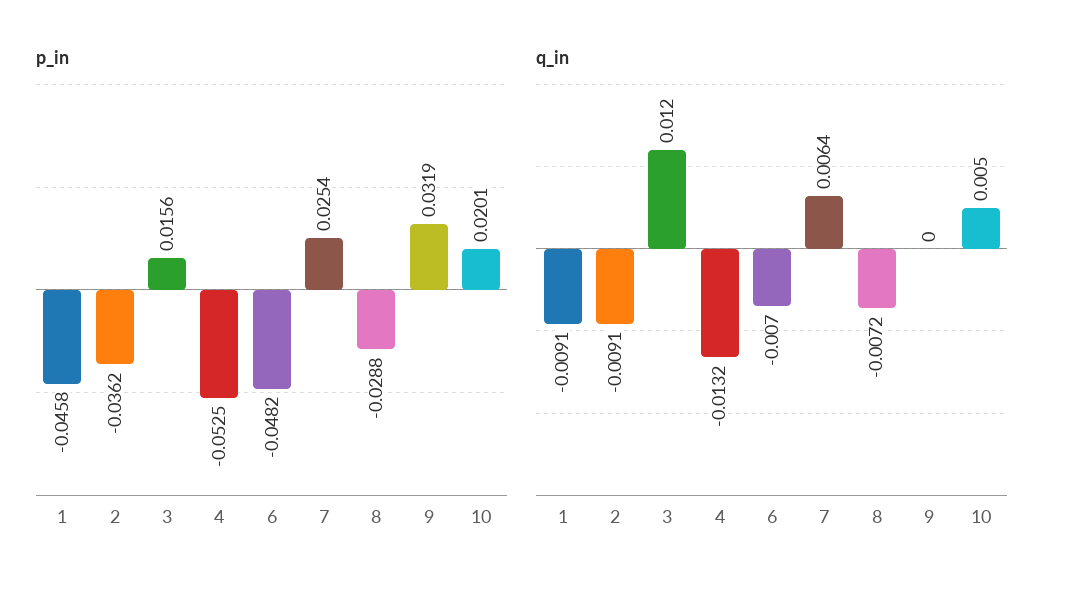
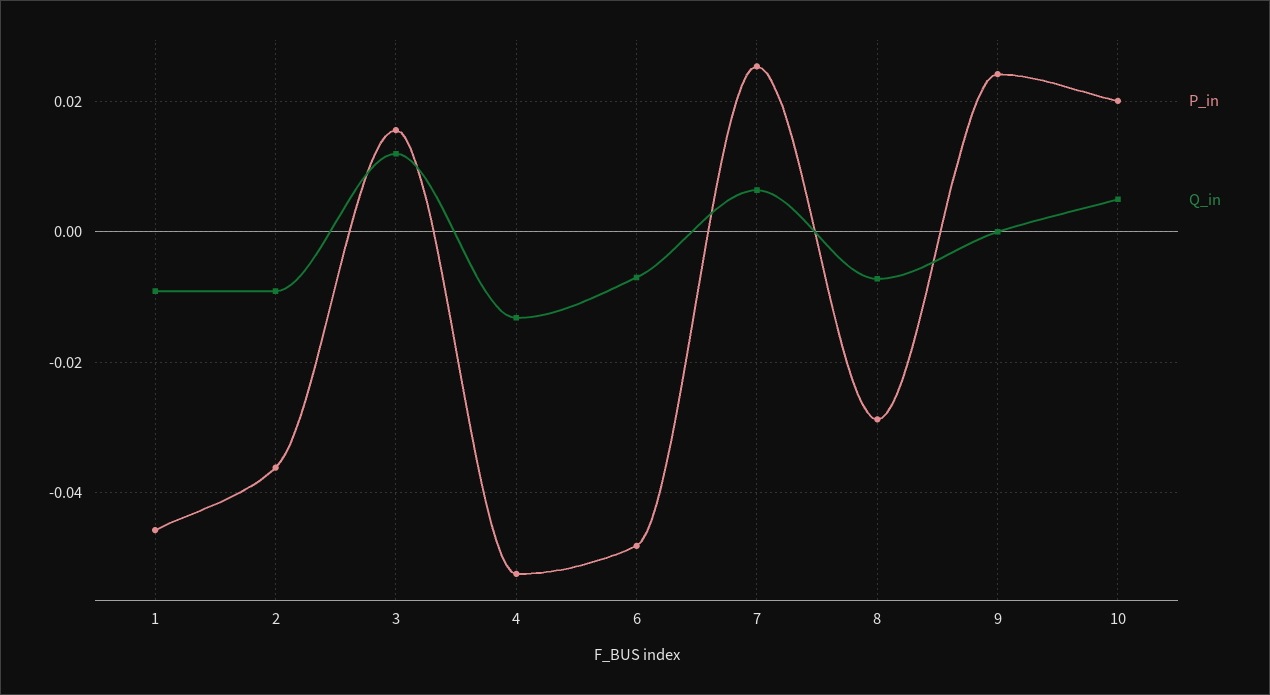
p_in, 9: 0.0319 -> 0.024

